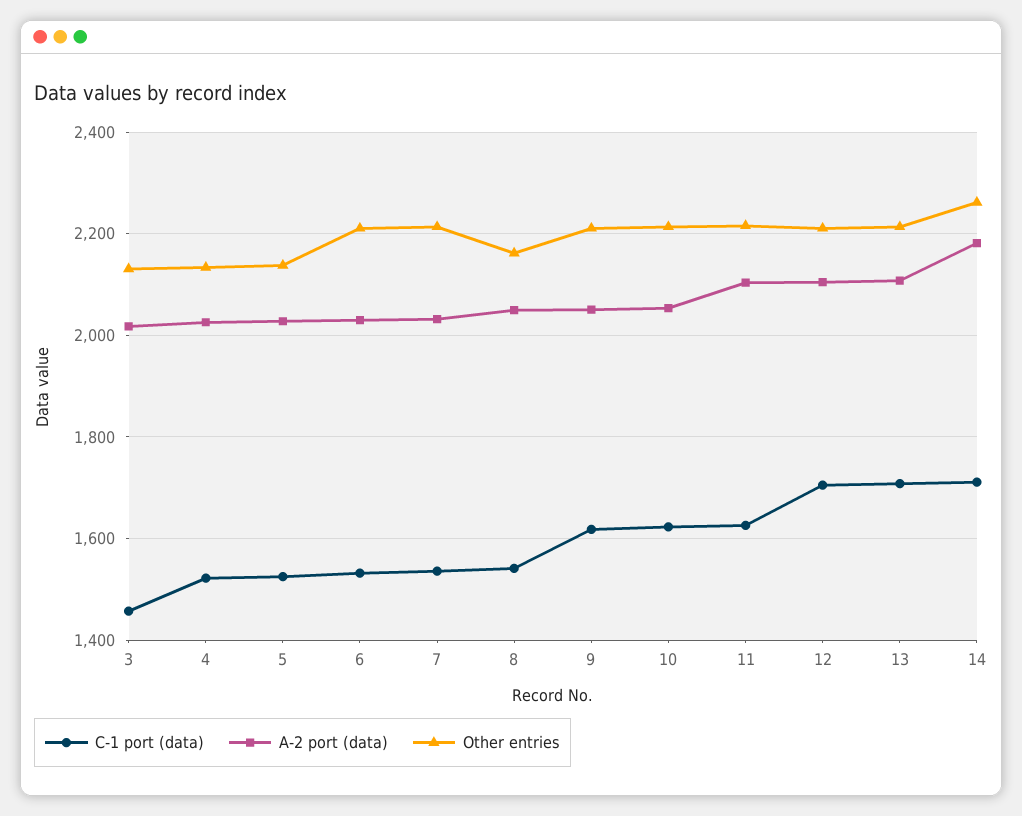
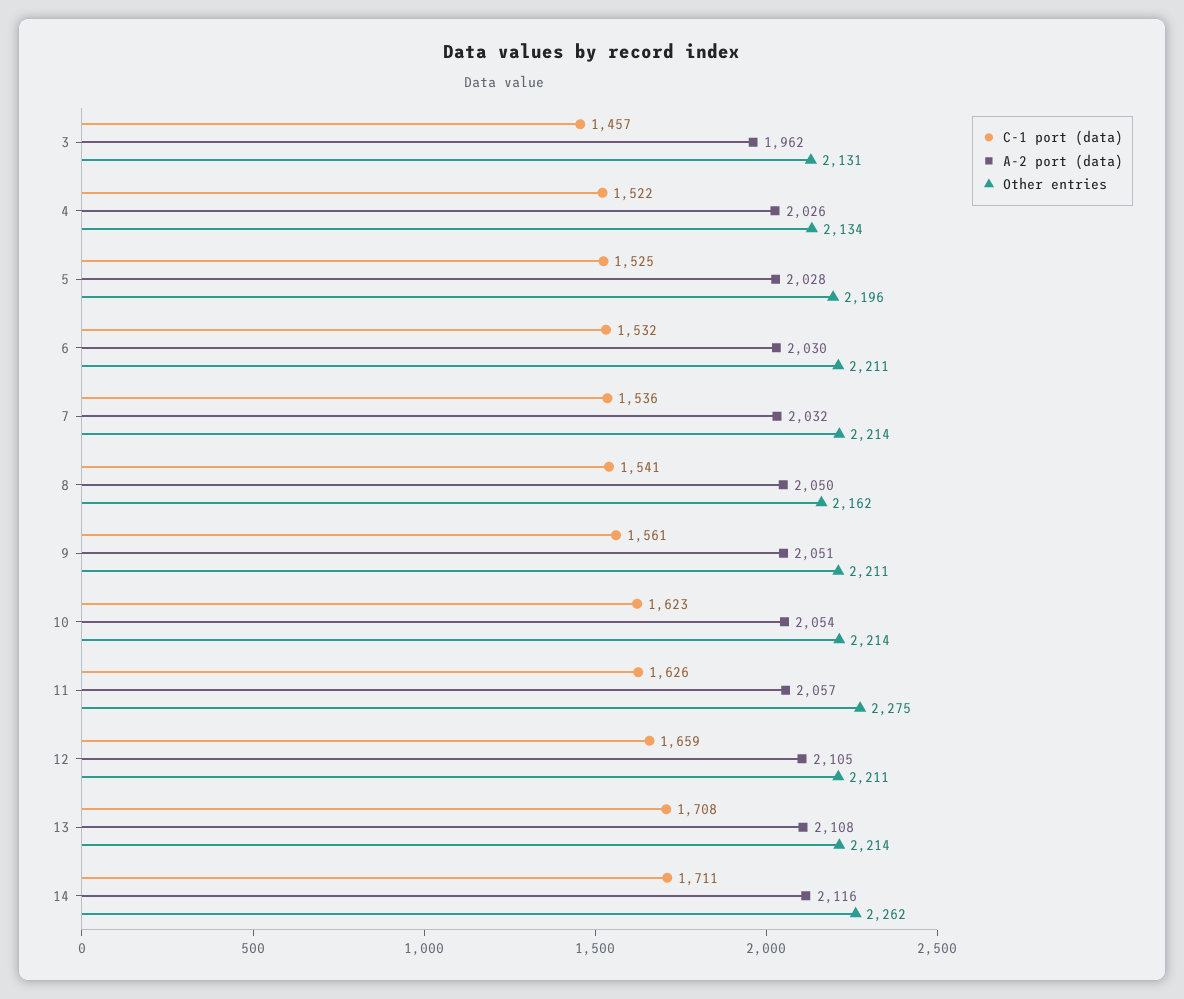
A-2 port (data), 3: 2020 -> 1962
Other entries, 5: 2140 -> 2196
C-1 port (data), 9: 1620 -> 1561
A-2 port (data), 11: 2100 -> 2057
Other entries, 11: 2220 -> 2275
C-1 port (data), 12: 1700 -> 1659
A-2 port (data), 14: 2180 -> 2116

